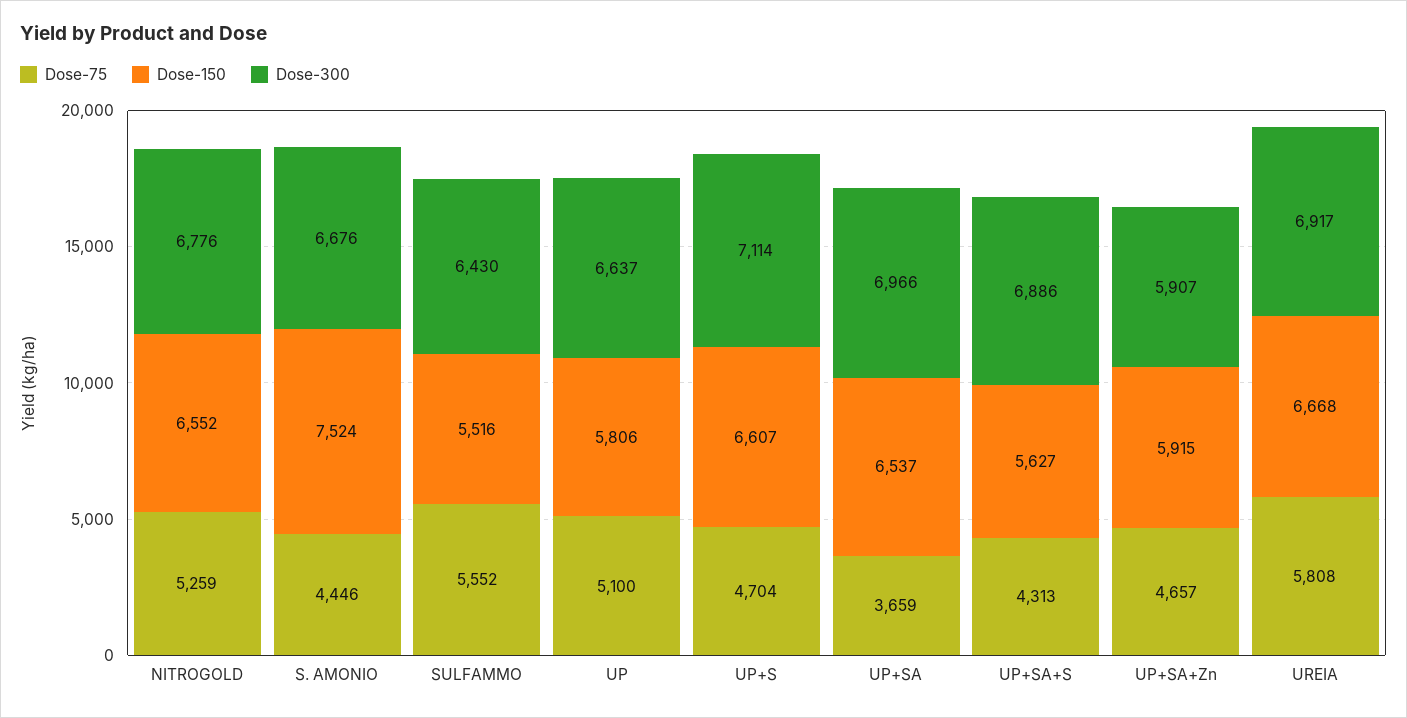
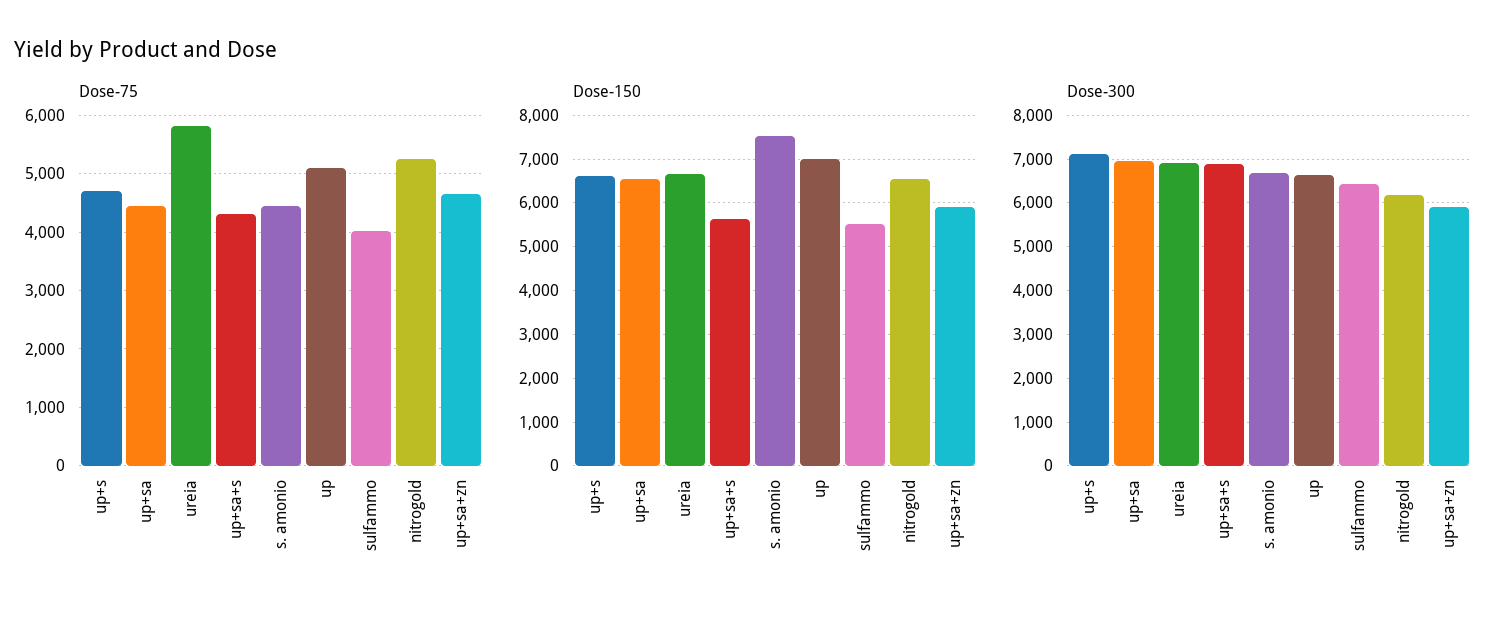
Dose-300, NITROGOLD: 6776 -> 6200
Dose-75, SULFAMMO: 5552 -> 4000
Dose-150, UP: 5806 -> 7000
Dose-75, UP+SA: 3659 -> 4400

